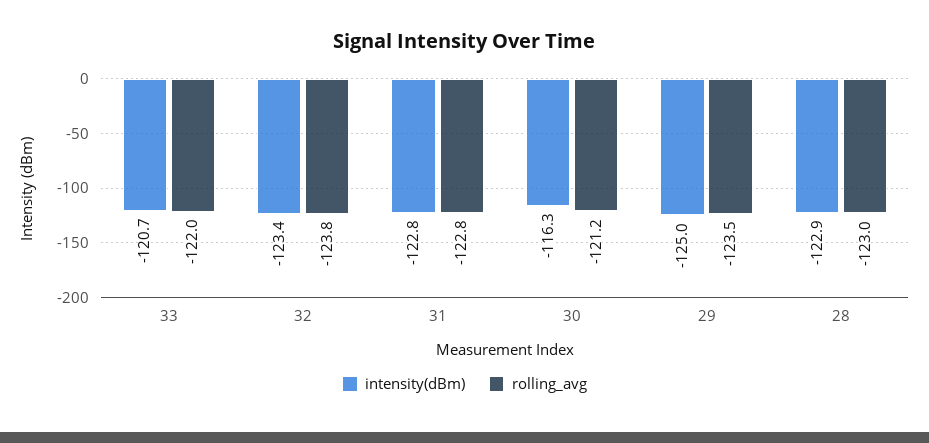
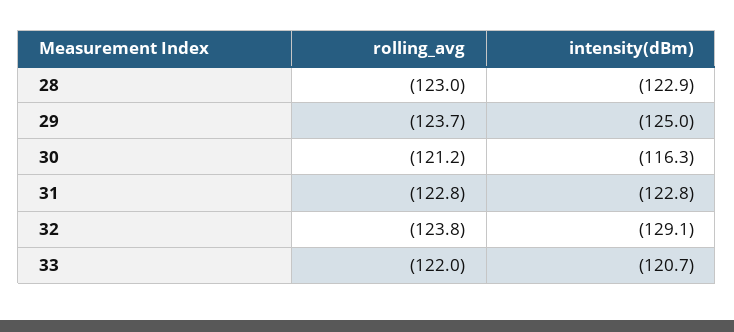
intensity(dBm), 32: -123.4 -> -129.1
rolling_avg, 29: -123.5 -> -123.7

